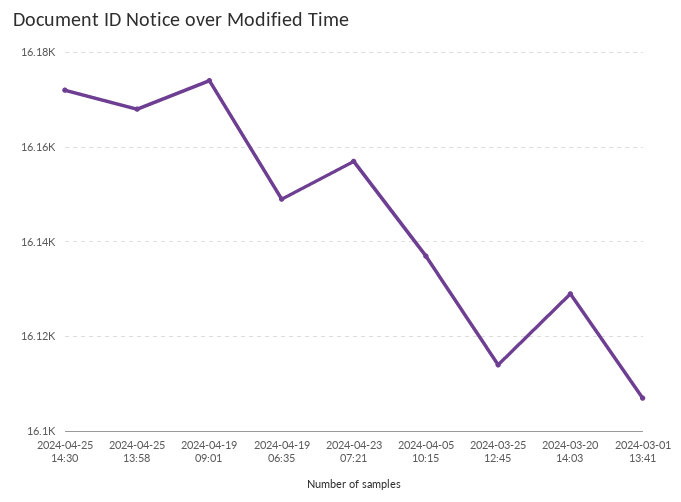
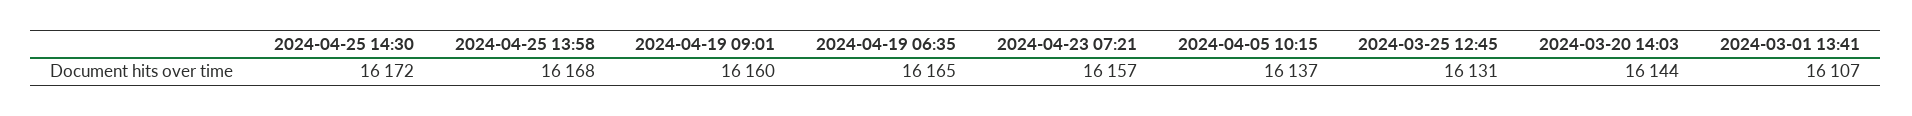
2024-04-19 09:01: 16175 -> 16160
2024-04-19 06:35: 16150 -> 16165
2024-03-25 12:45: 16115 -> 16131
2024-03-20 14:03: 16130 -> 16144

